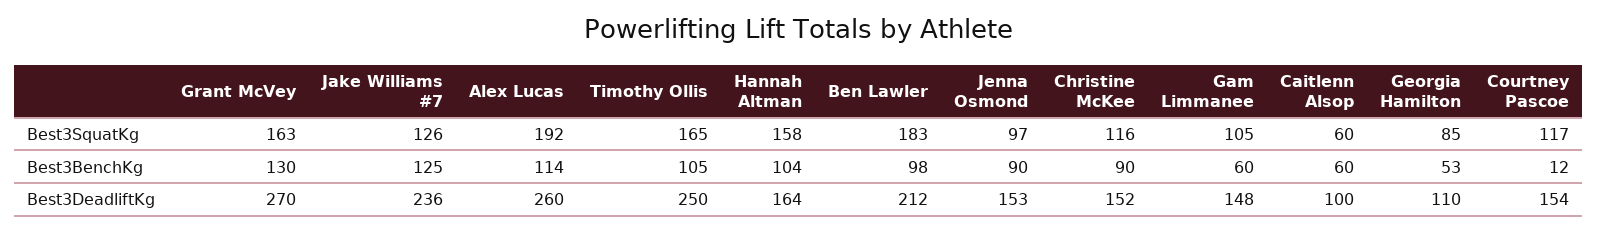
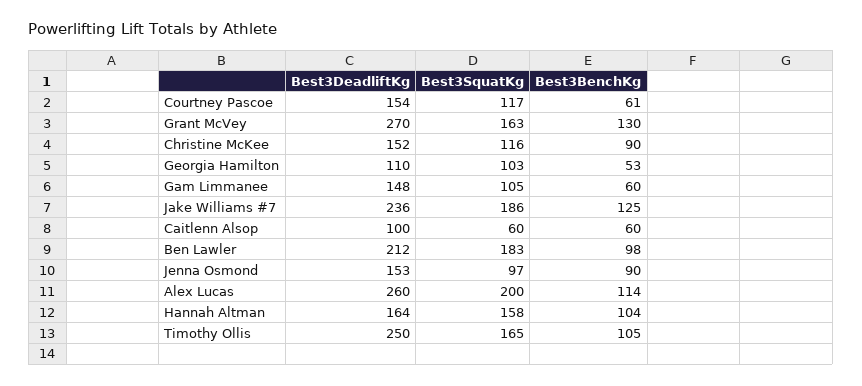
Jake Williams #7, Best3SquatKg: 126 -> 186
Alex Lucas, Best3SquatKg: 192 -> 200
Georgia Hamilton, Best3SquatKg: 85 -> 103
Courtney Pascoe, Best3BenchKg: 12 -> 61

